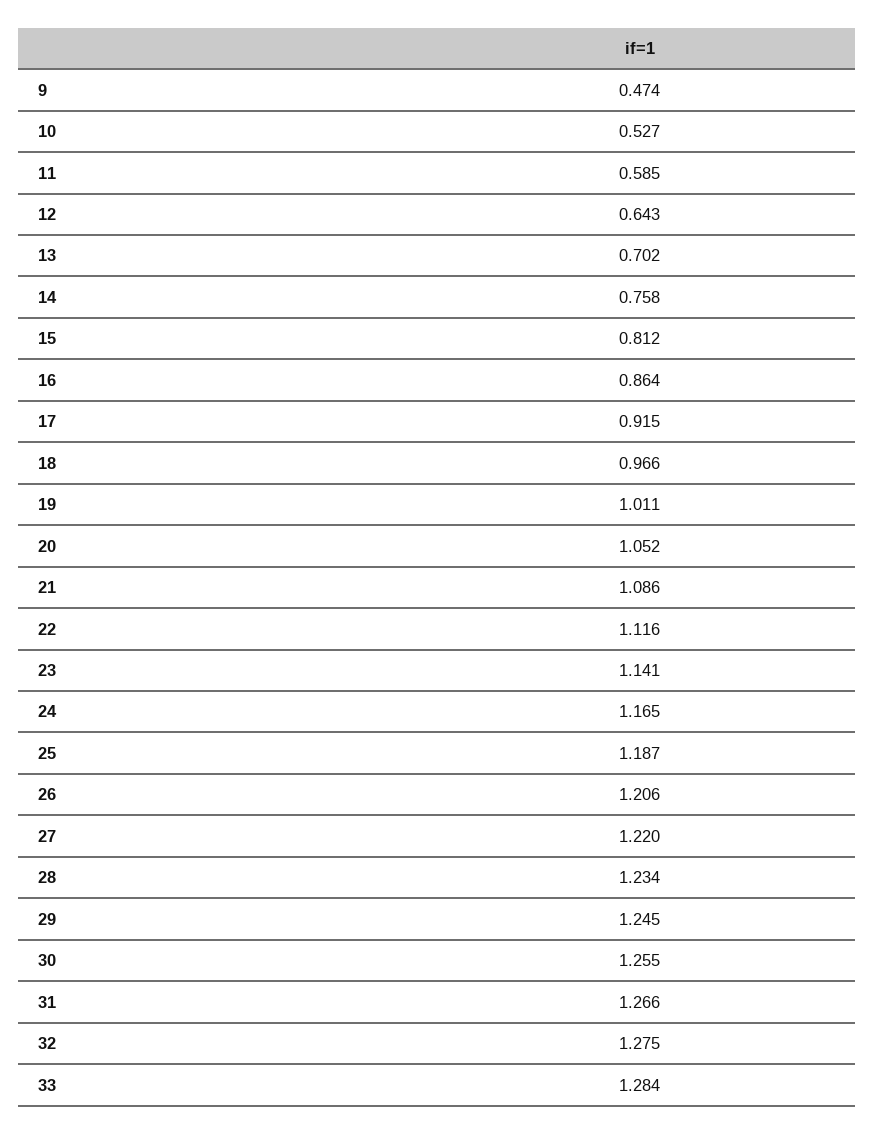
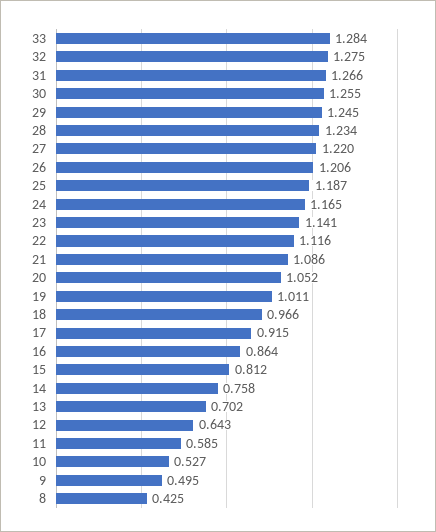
9: 0.474 -> 0.495
8: none -> 0.425

